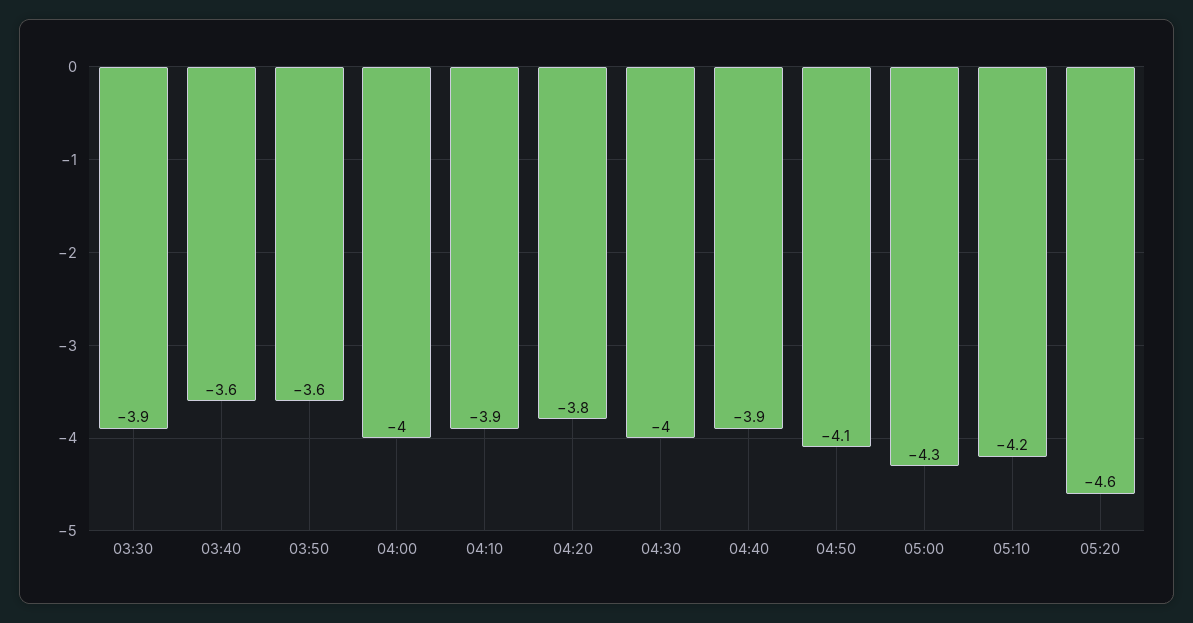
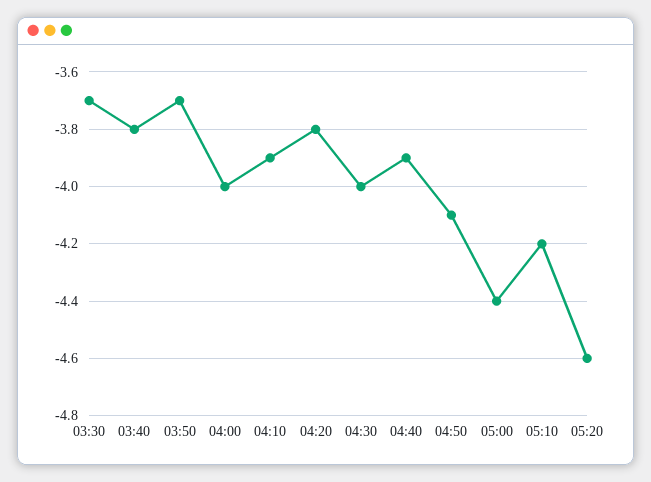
03:30: -3.9 -> -3.7
03:40: -3.6 -> -3.8
03:50: -3.6 -> -3.7
05:00: -4.3 -> -4.4

